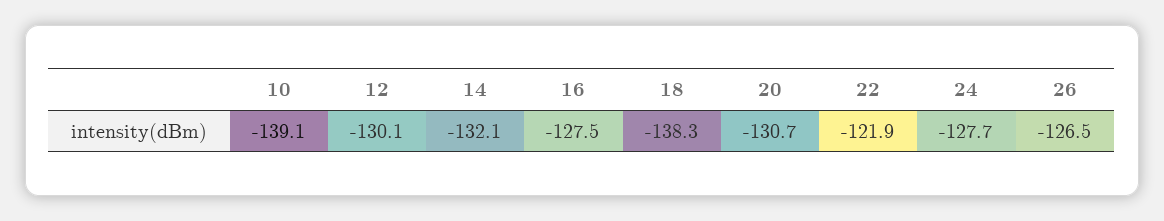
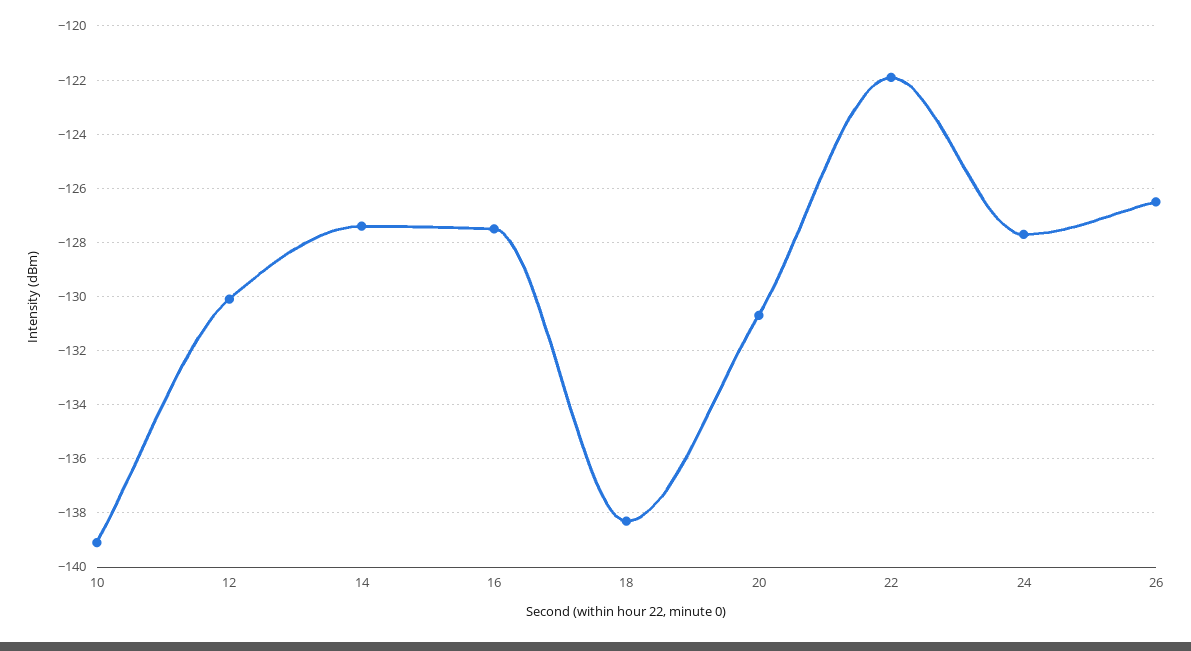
14: -132.1 -> -127.5

